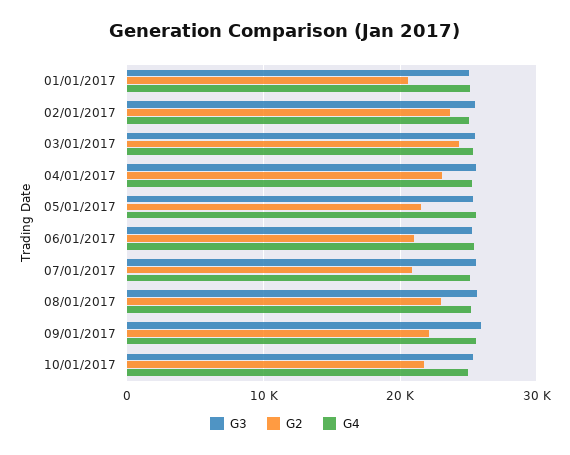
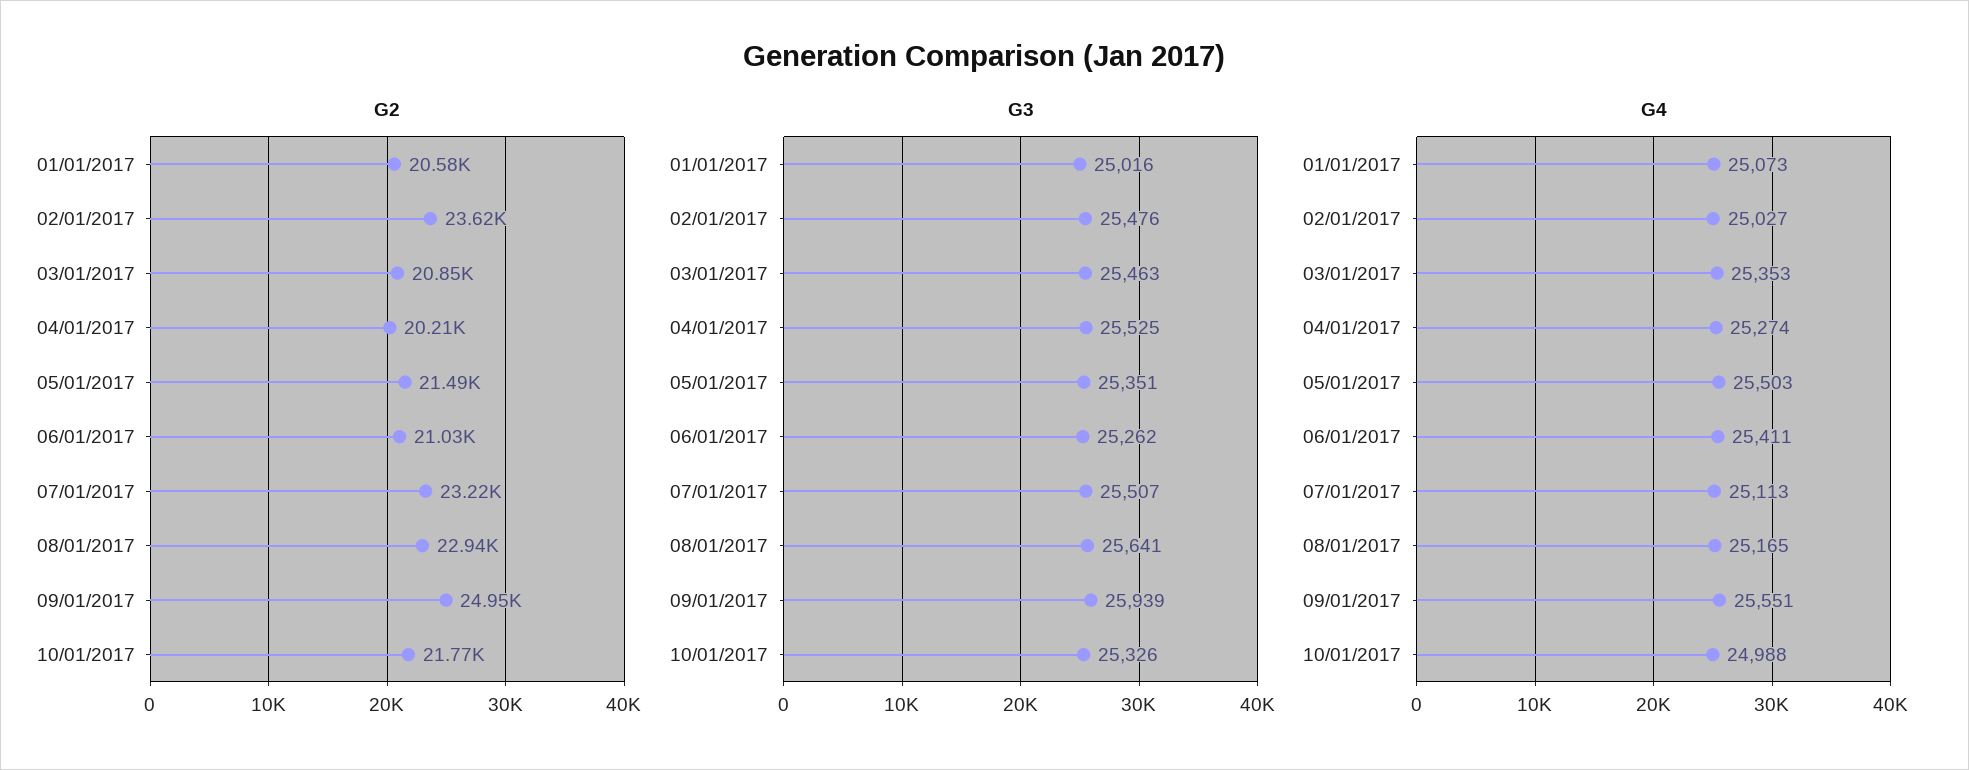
G2, 03/01/2017: 24000 -> 20850
G2, 04/01/2017: 23000 -> 20210
G2, 07/01/2017: 21000 -> 23220
G2, 09/01/2017: 22000 -> 24950

